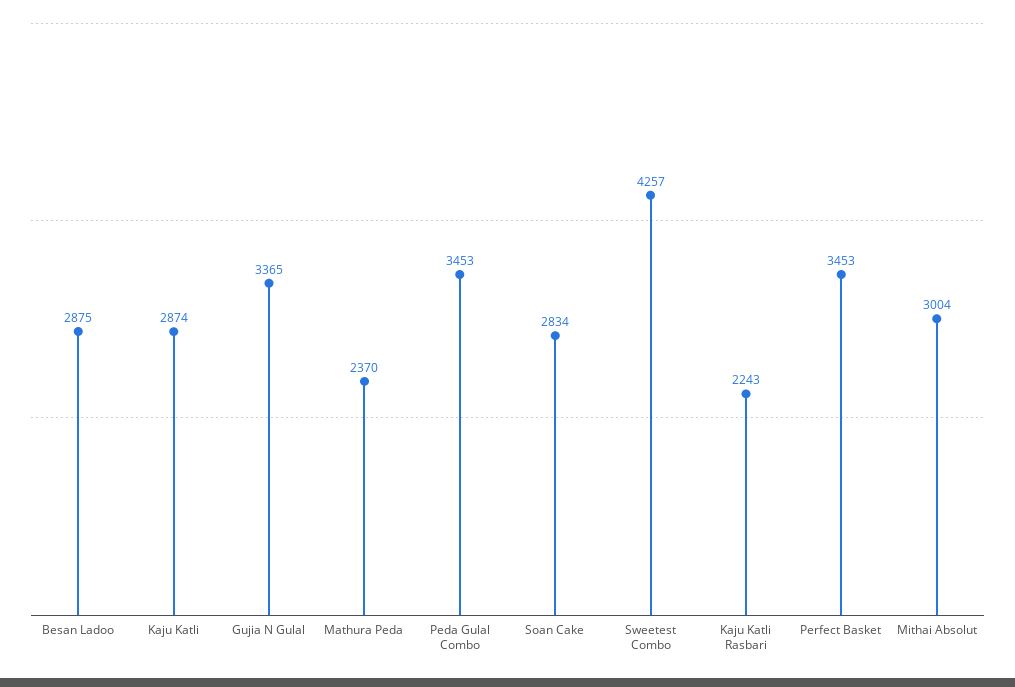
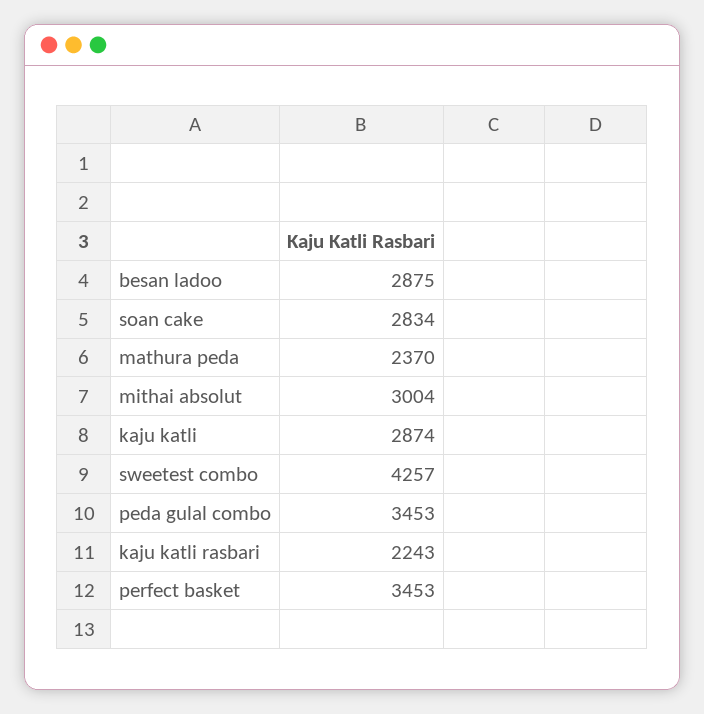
Gujia N Gulal: 3365 -> none

